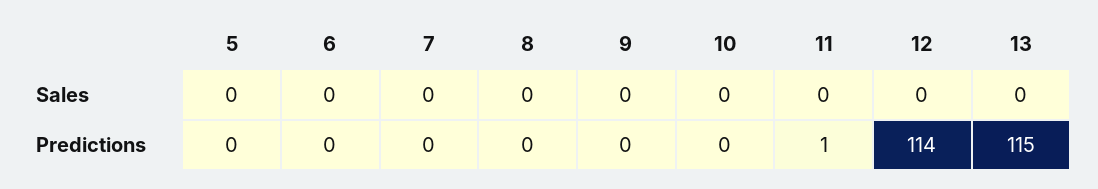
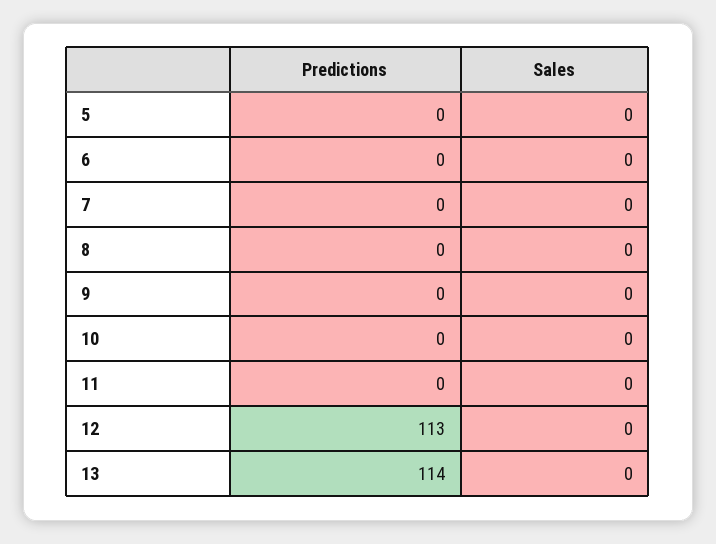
11, Predictions: 1 -> 0
12, Predictions: 114 -> 113
13, Predictions: 115 -> 114

